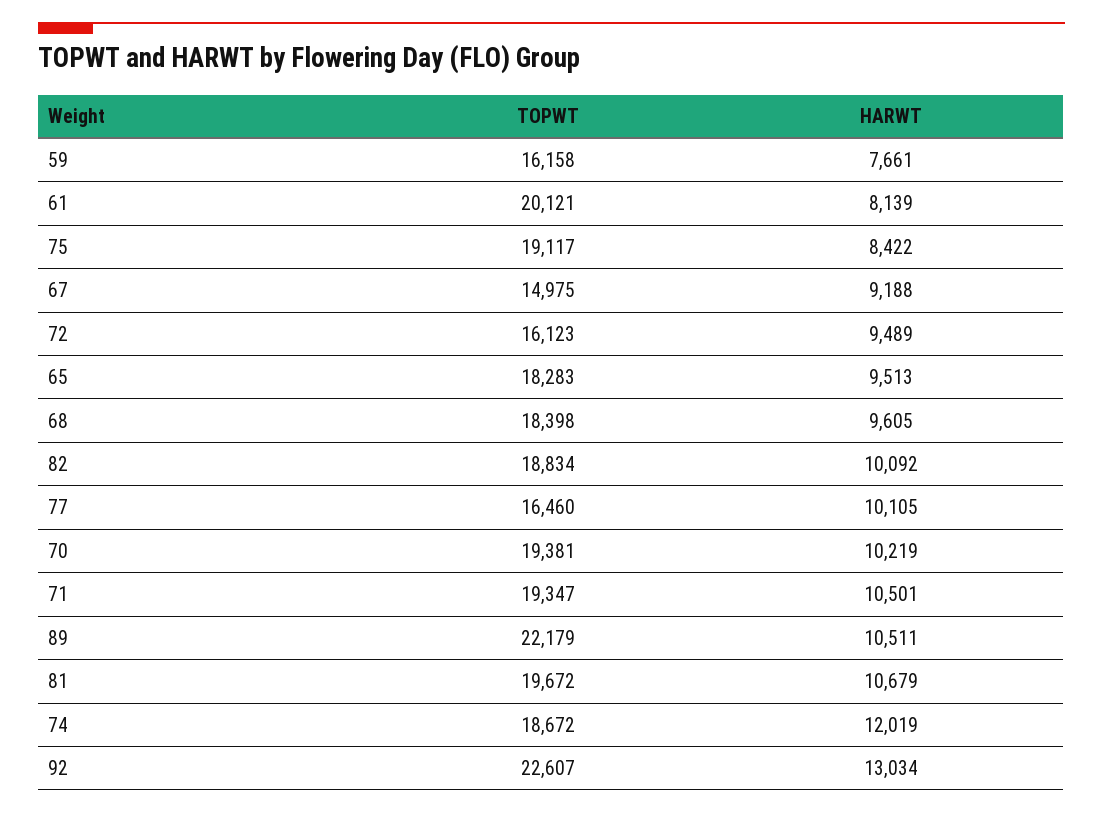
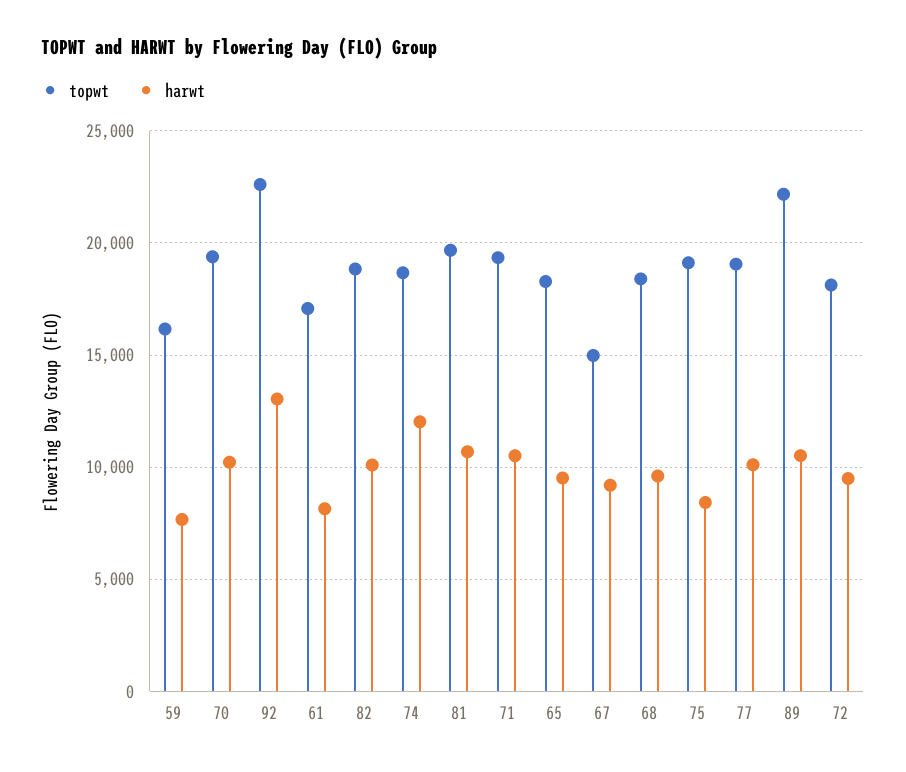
TOPWT, 61: 20121 -> 17000
TOPWT, 72: 16123 -> 18000
TOPWT, 77: 16460 -> 19000

